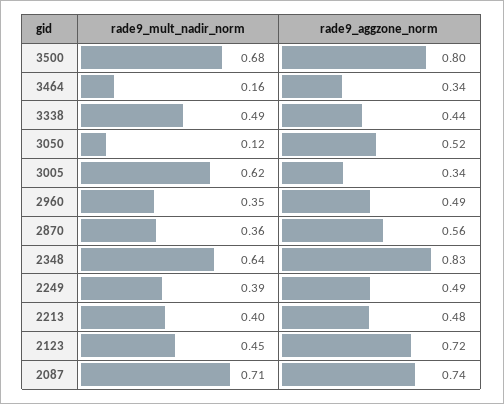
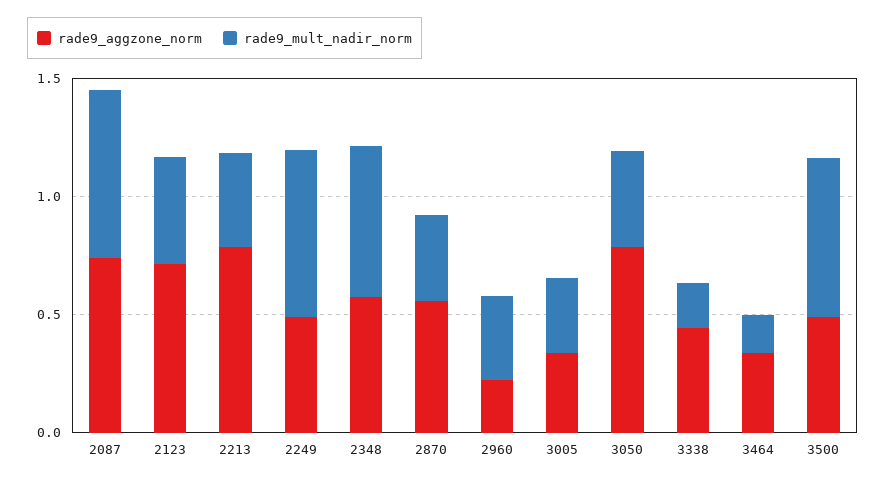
rade9_aggzone_norm, 3500: 0.8 -> 0.5
rade9_mult_nadir_norm, 3338: 0.49 -> 0.2
rade9_mult_nadir_norm, 3050: 0.12 -> 0.4
rade9_aggzone_norm, 3050: 0.52 -> 0.8
rade9_mult_nadir_norm, 3005: 0.62 -> 0.3
rade9_aggzone_norm, 2960: 0.49 -> 0.2
rade9_aggzone_norm, 2348: 0.83 -> 0.6
rade9_mult_nadir_norm, 2249: 0.39 -> 0.7
rade9_aggzone_norm, 2213: 0.48 -> 0.8

